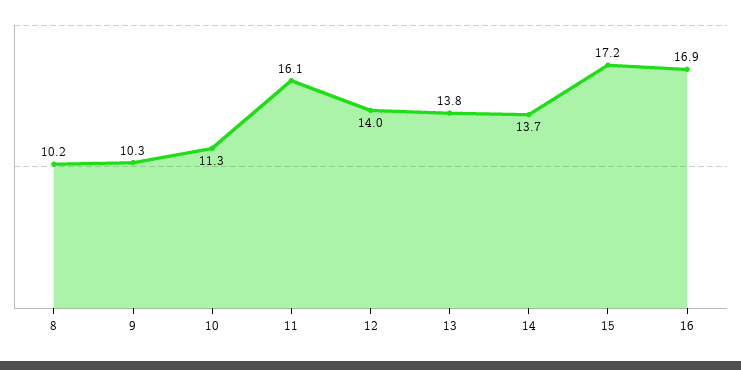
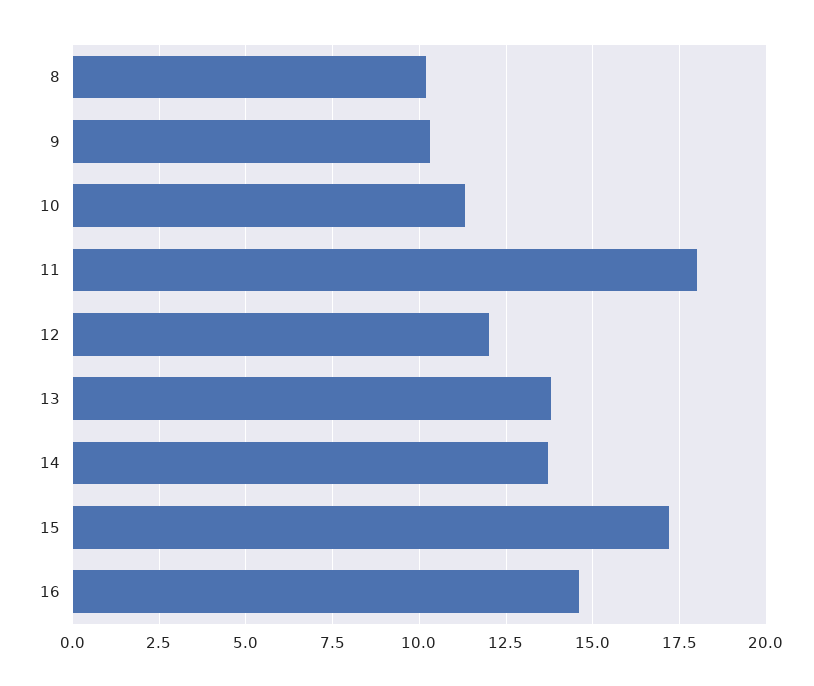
11: 16.1 -> 18
12: 14 -> 12
16: 16.9 -> 14.5

